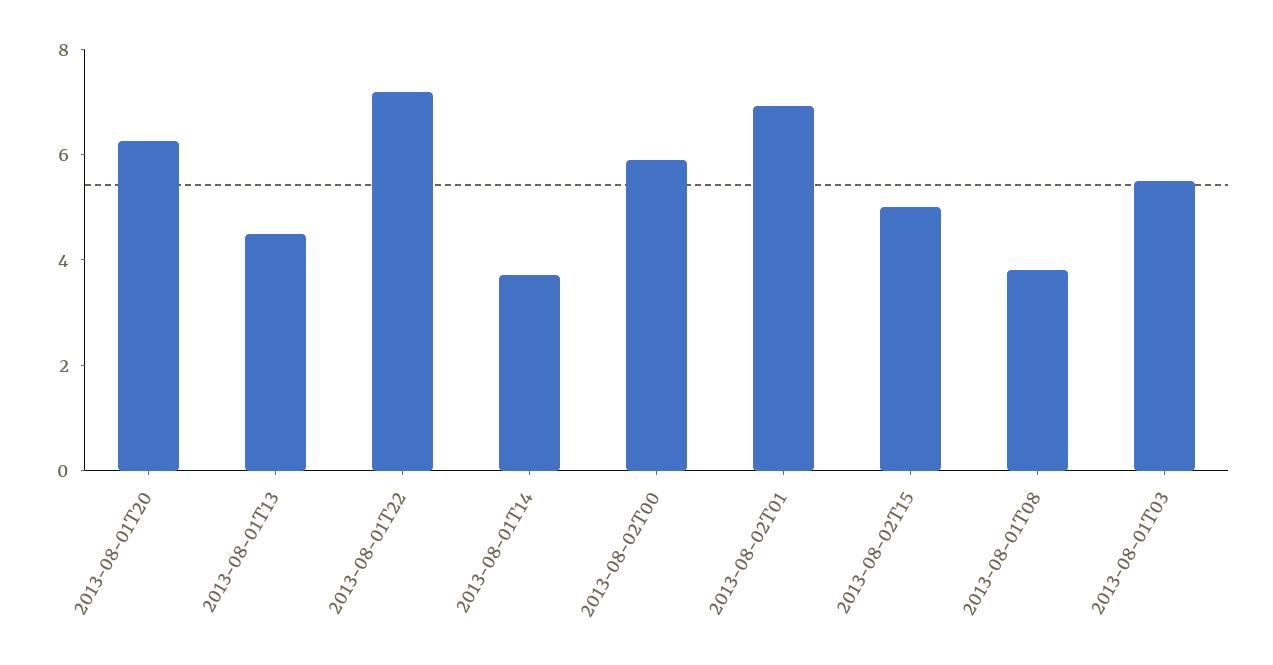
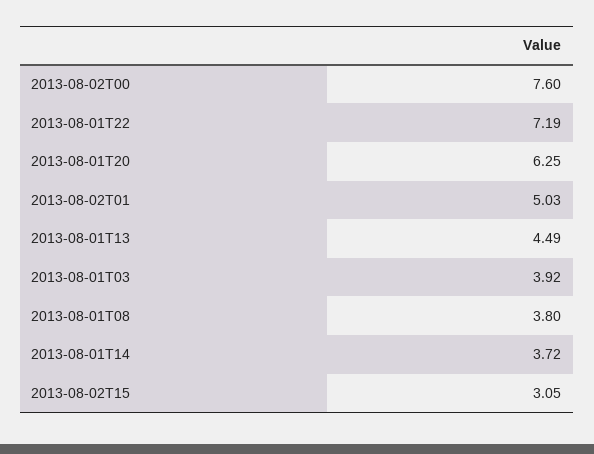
2013-08-02T00: 6 -> 7.6
2013-08-02T01: 7 -> 5.03
2013-08-02T15: 5 -> 3.05
2013-08-01T03: 5.5 -> 3.92

